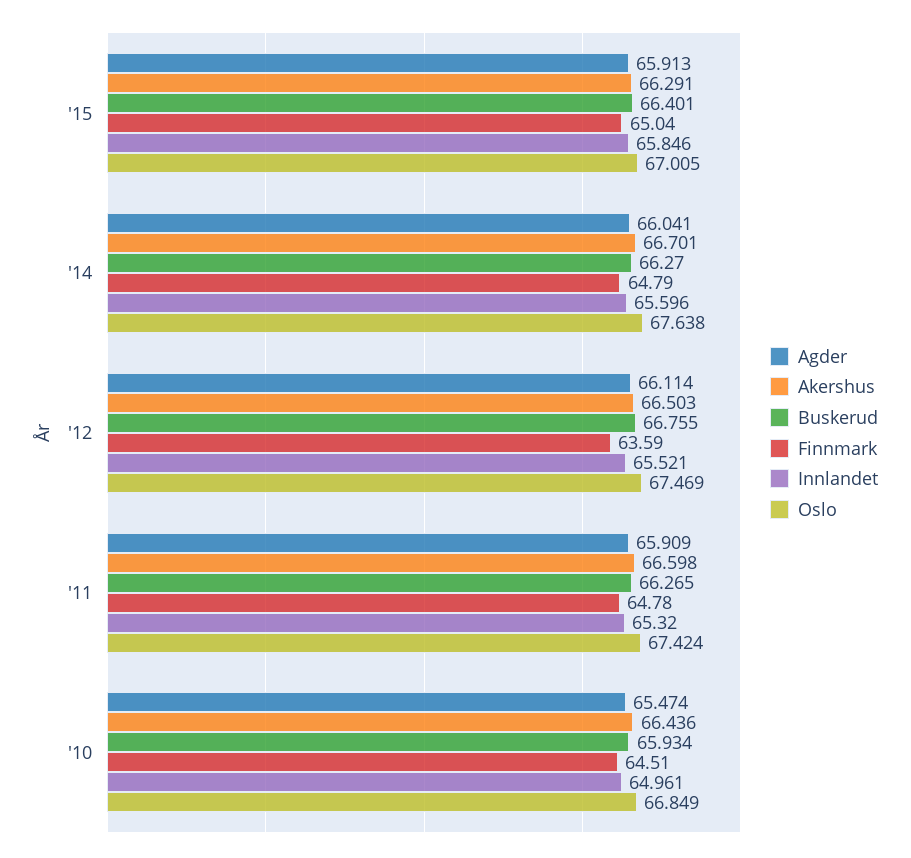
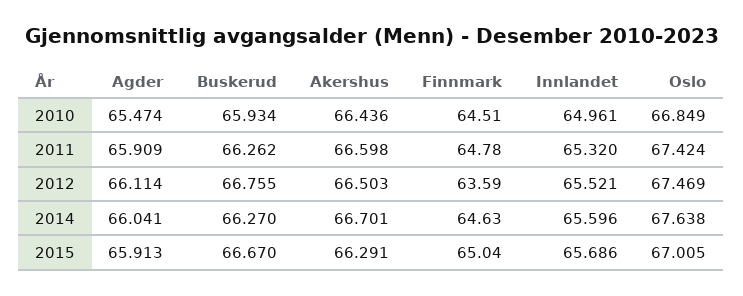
Buskerud, '15: 66.401 -> 66.67
Innlandet, '15: 65.846 -> 65.686
Finnmark, '14: 64.79 -> 64.63
Buskerud, '11: 66.265 -> 66.262

